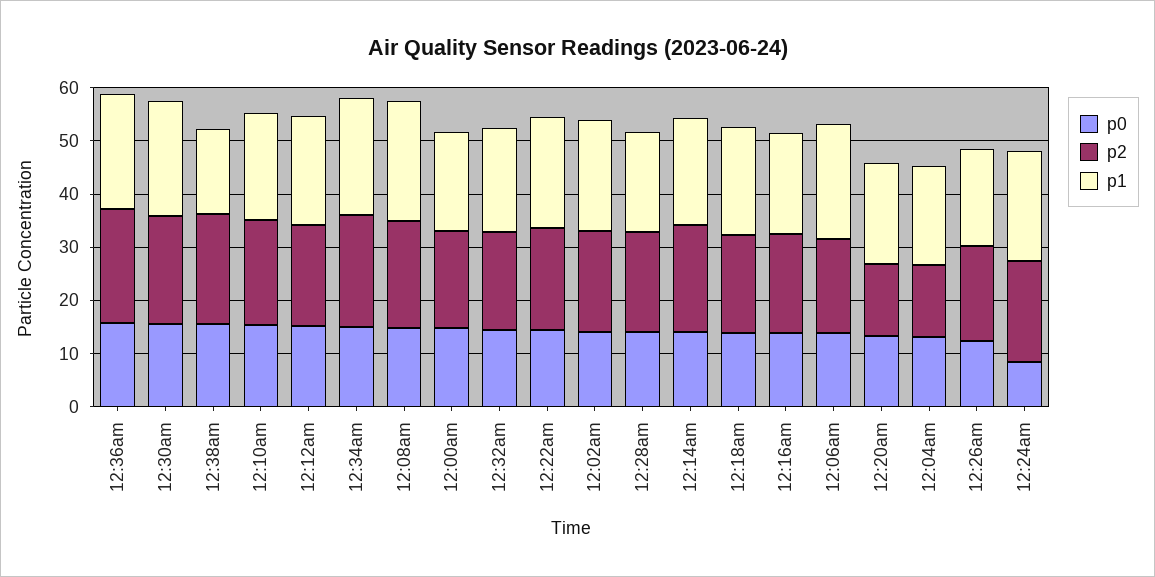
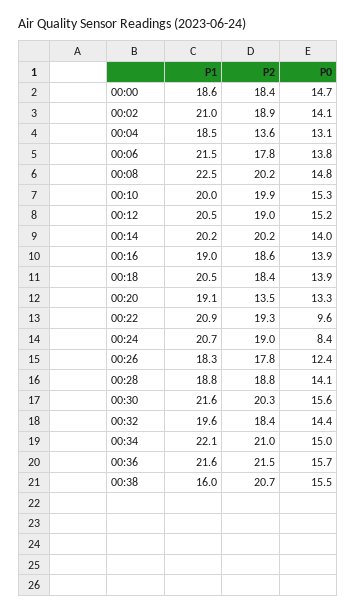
p0, 12:22am: 14 -> 9.6

